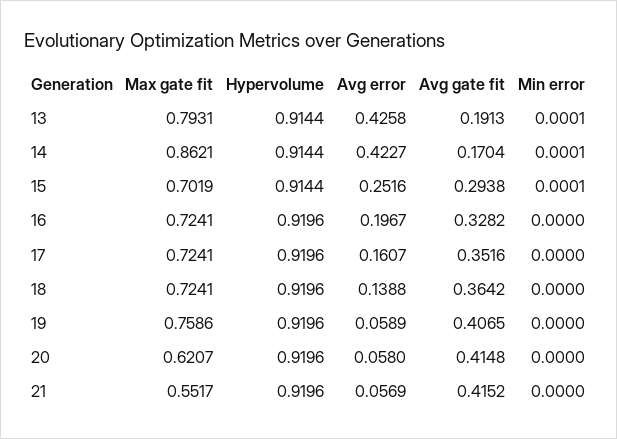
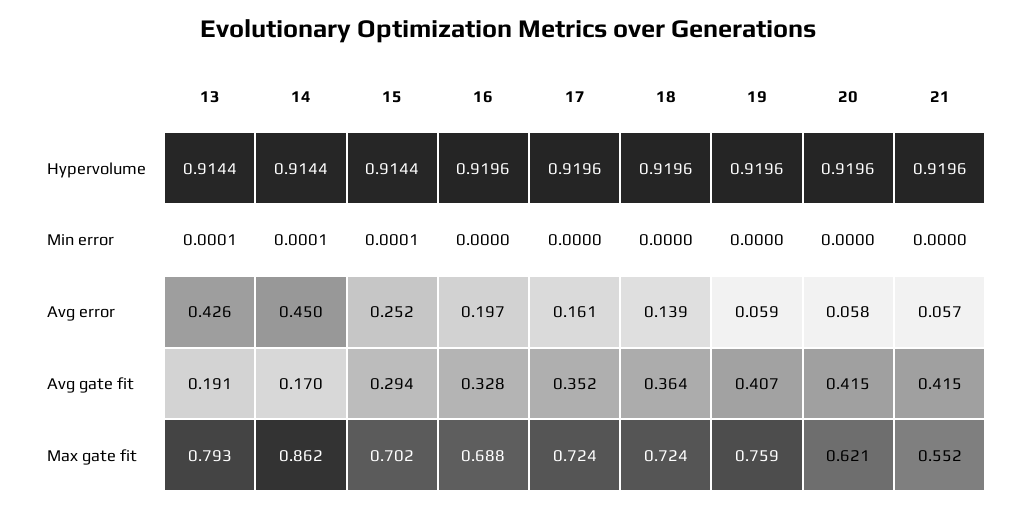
Avg error, 14: 0.4227 -> 0.45
Max gate fit, 16: 0.7241 -> 0.688

